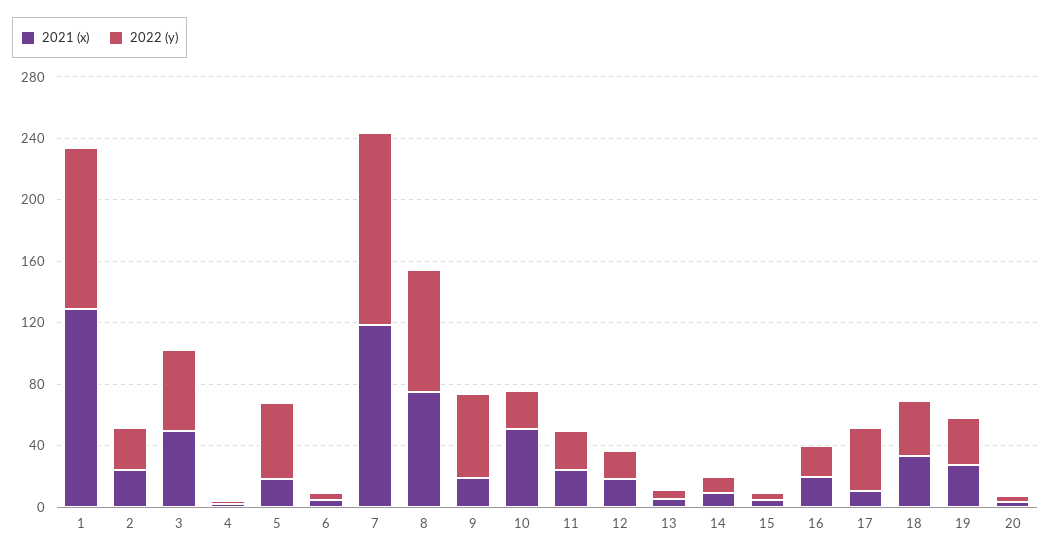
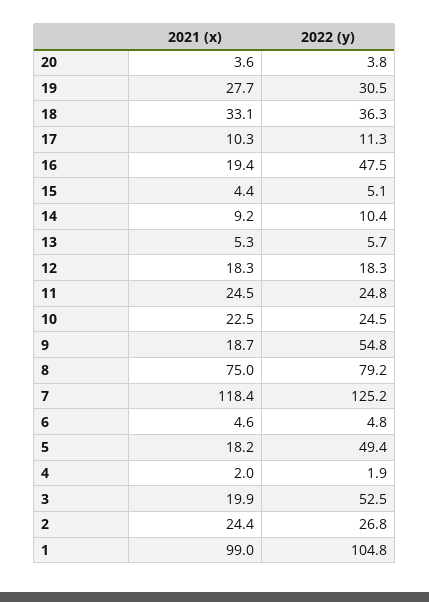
2021 (x), 1: 130 -> 99
2021 (x), 3: 50 -> 19.9
2021 (x), 10: 50 -> 22.5
2022 (y), 16: 20 -> 47.5
2022 (y), 17: 40 -> 11.3

